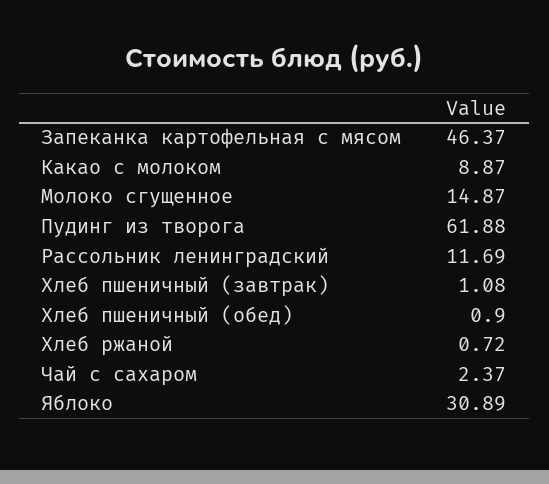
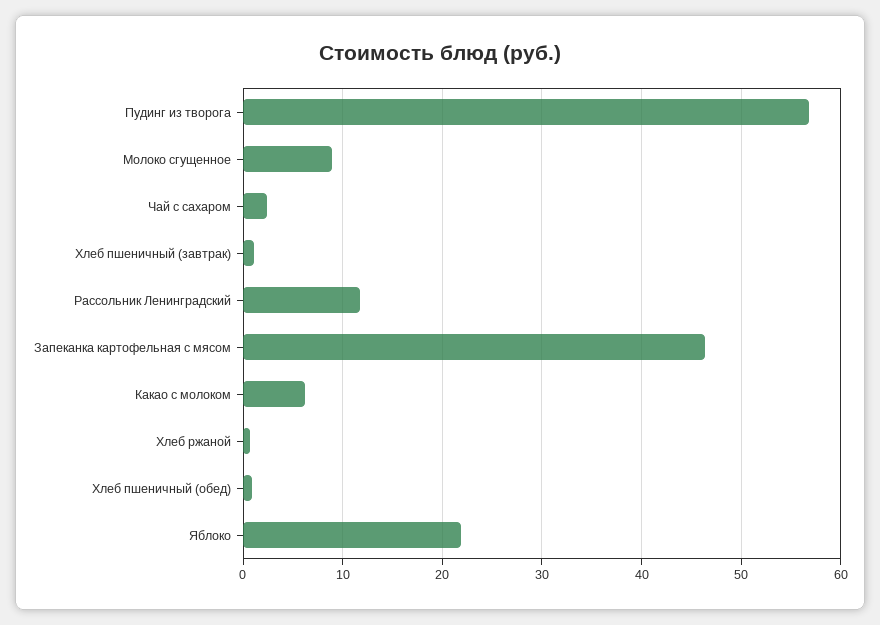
Какао с молоком: 8.87 -> 6
Молоко сгущенное: 14.87 -> 9
Пудинг из творога: 61.88 -> 57
Яблоко: 30.89 -> 22

